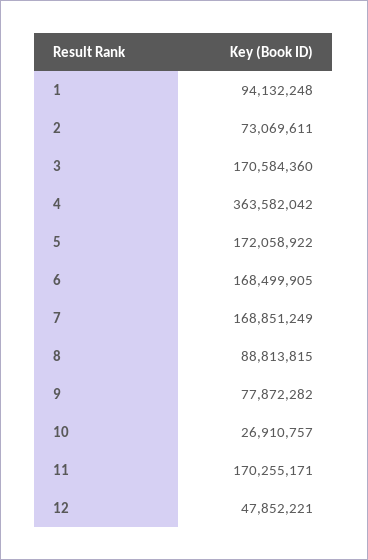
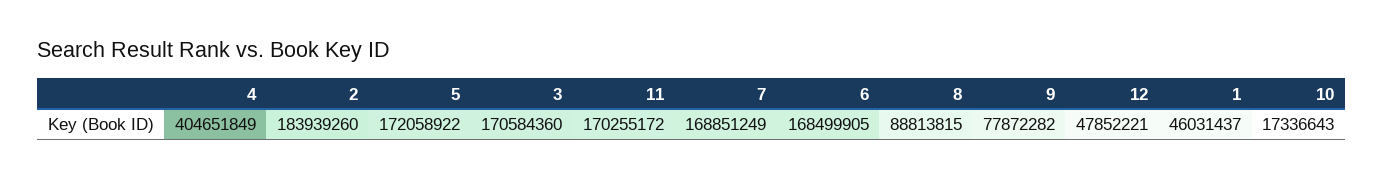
1: 94132248 -> 46031437
2: 73069611 -> 183939260
4: 363582042 -> 404651849
10: 26910757 -> 17336643
11: 170255171 -> 170255172

